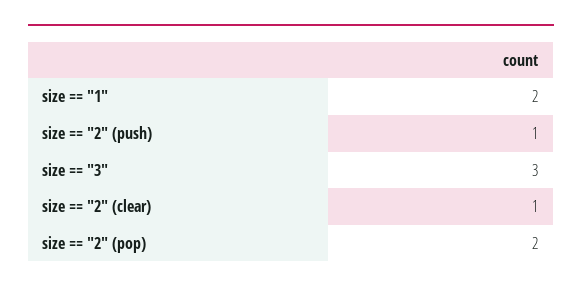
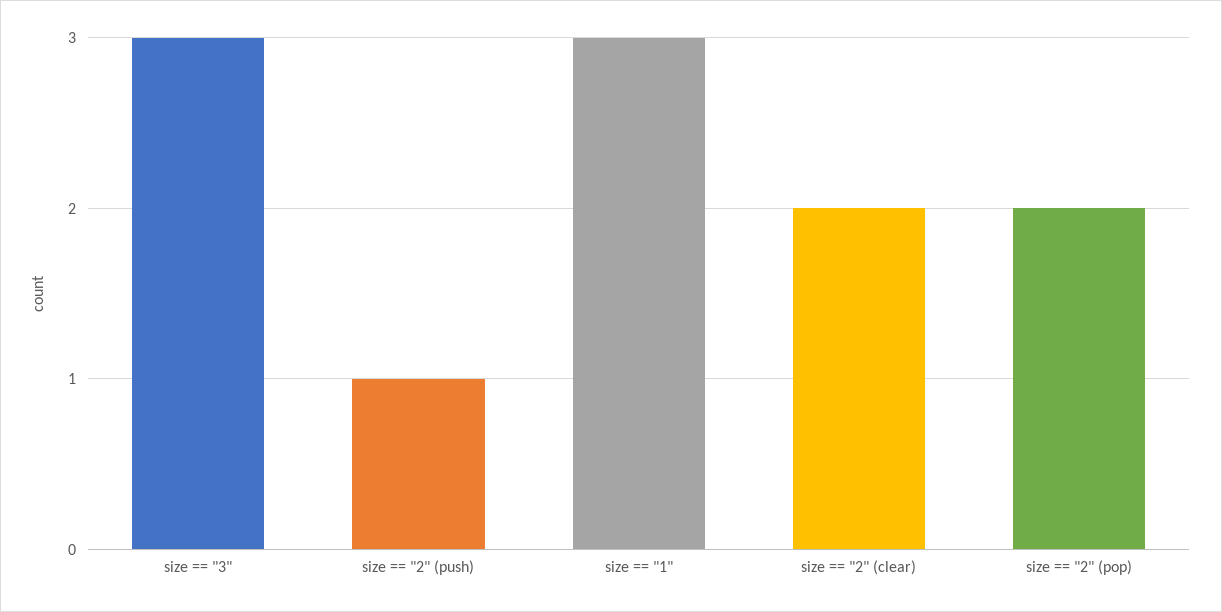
size == "1": 2 -> 3
size == "2" (clear): 1 -> 2

